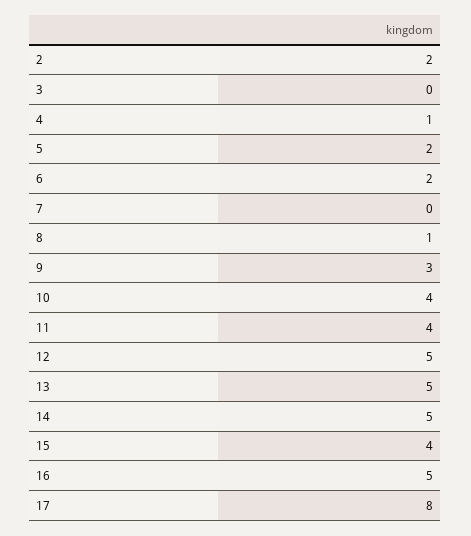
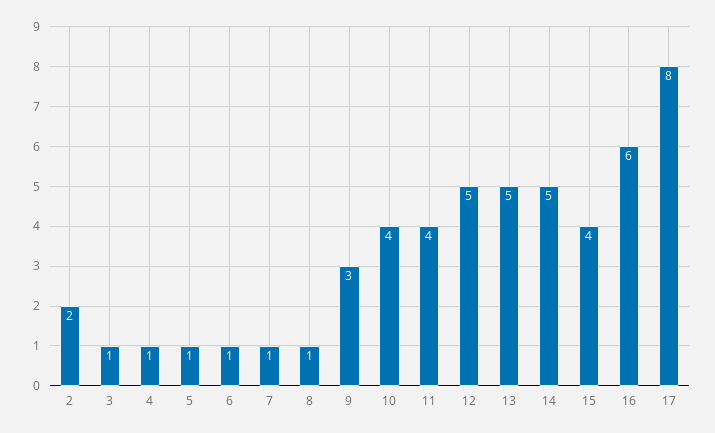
3: 0 -> 1
5: 2 -> 1
6: 2 -> 1
7: 0 -> 1
16: 5 -> 6

